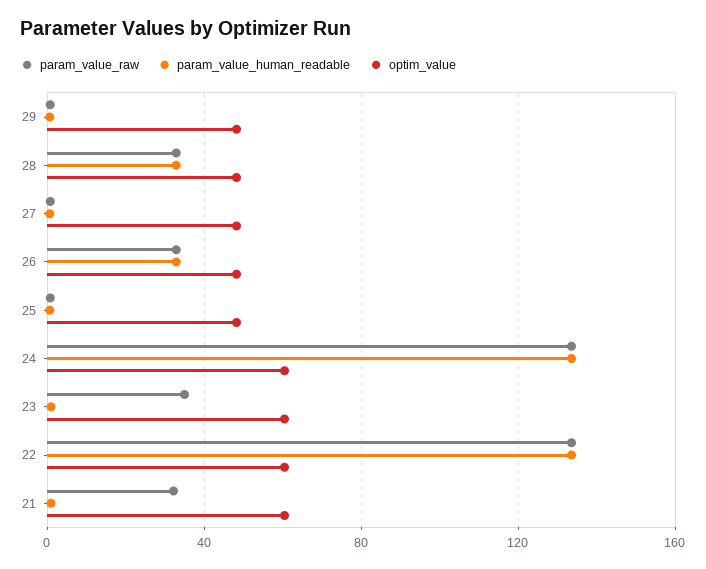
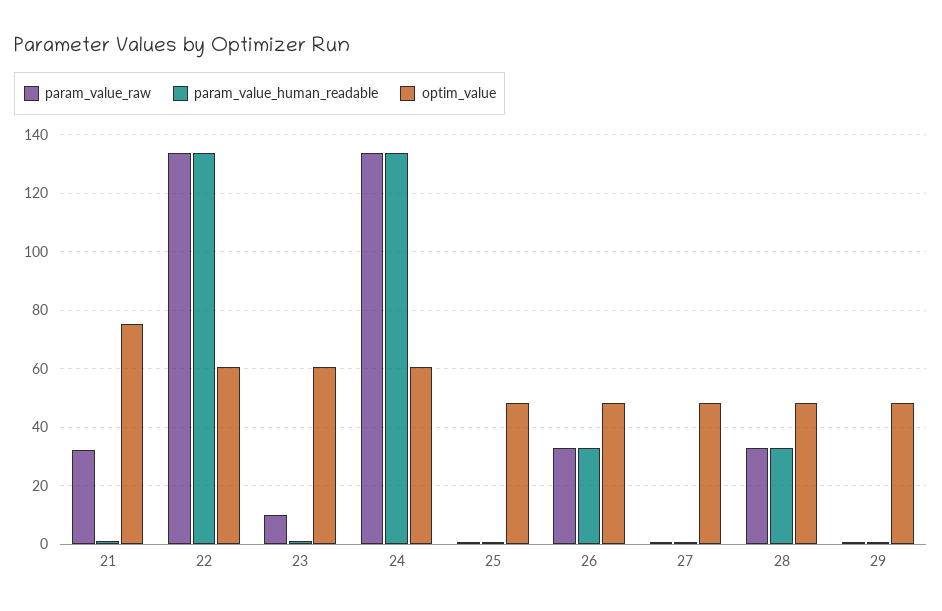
param_value_raw, 23: 35 -> 10
optim_value, 21: 60 -> 75

